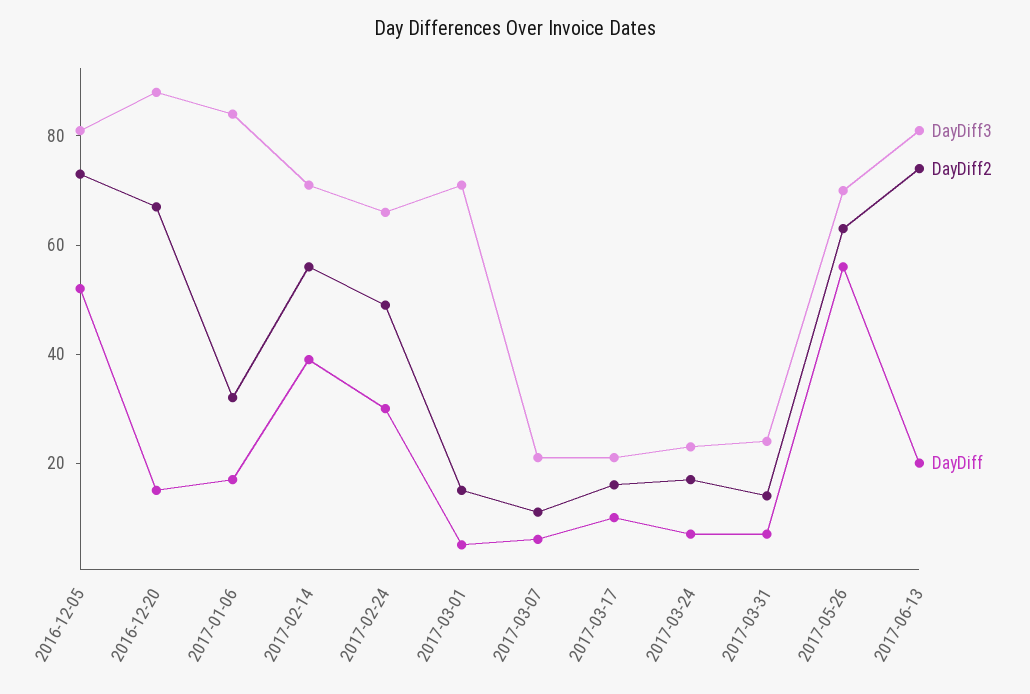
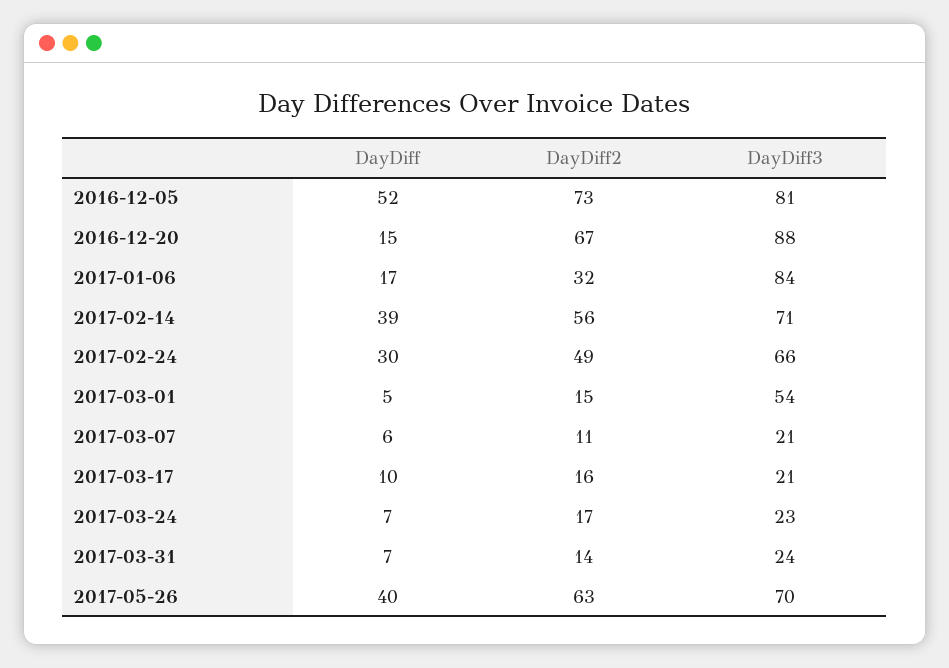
DayDiff3, 2017-03-01: 70 -> 54
DayDiff, 2017-05-26: 55 -> 40
DayDiff3, 2017-06-13: 80 -> none
DayDiff2, 2017-06-13: 75 -> none
DayDiff, 2017-06-13: 20 -> none

